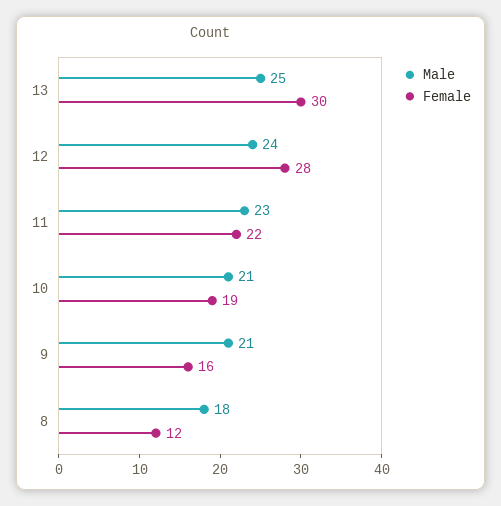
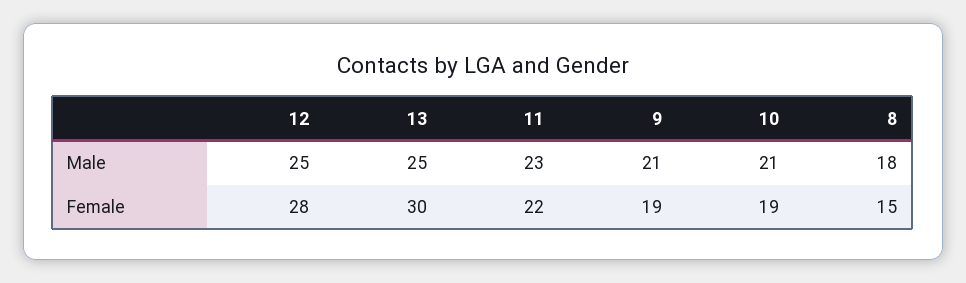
Male, 12: 24 -> 25
Female, 9: 16 -> 19
Female, 8: 12 -> 15

